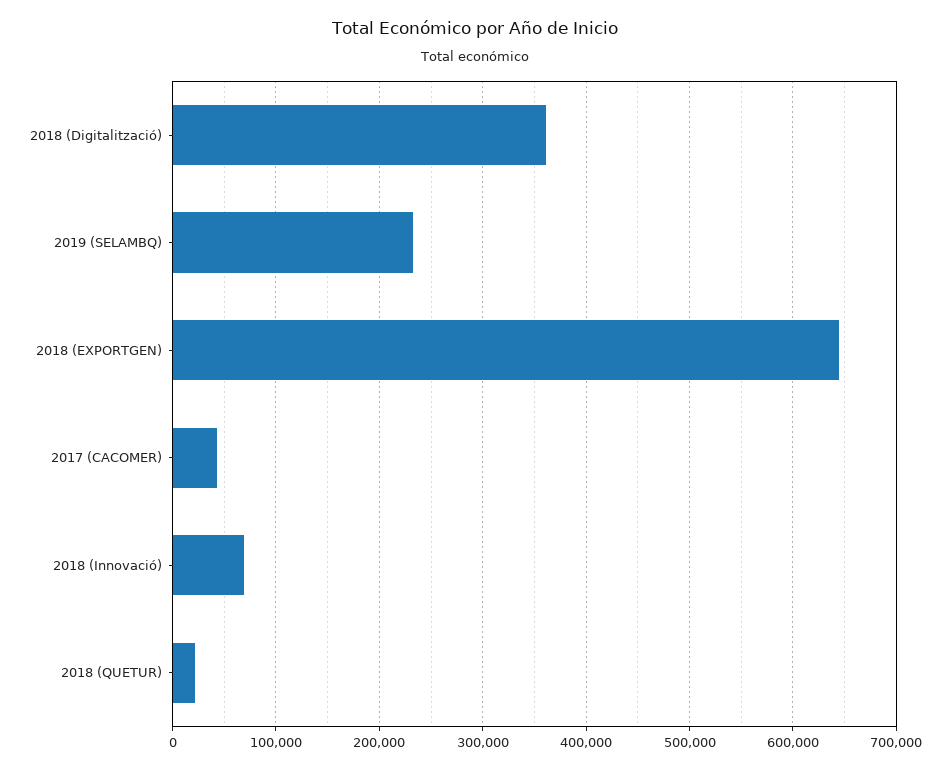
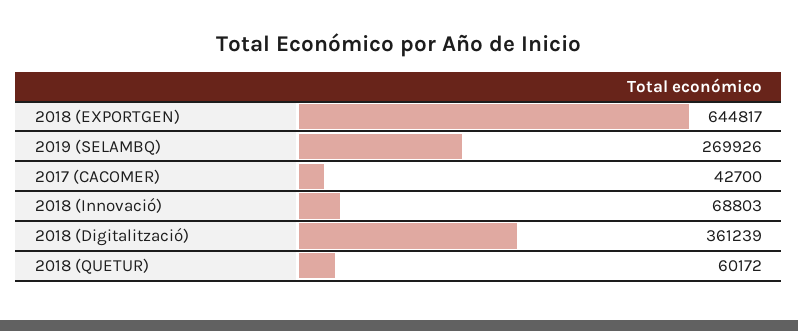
2019 (SELAMBQ): 230000 -> 269926
2018 (QUETUR): 20000 -> 60172

